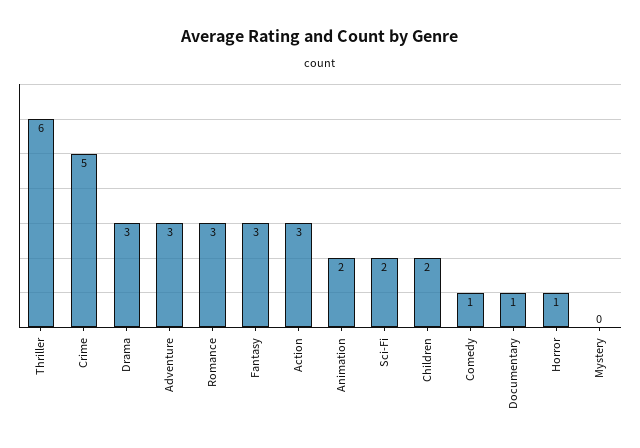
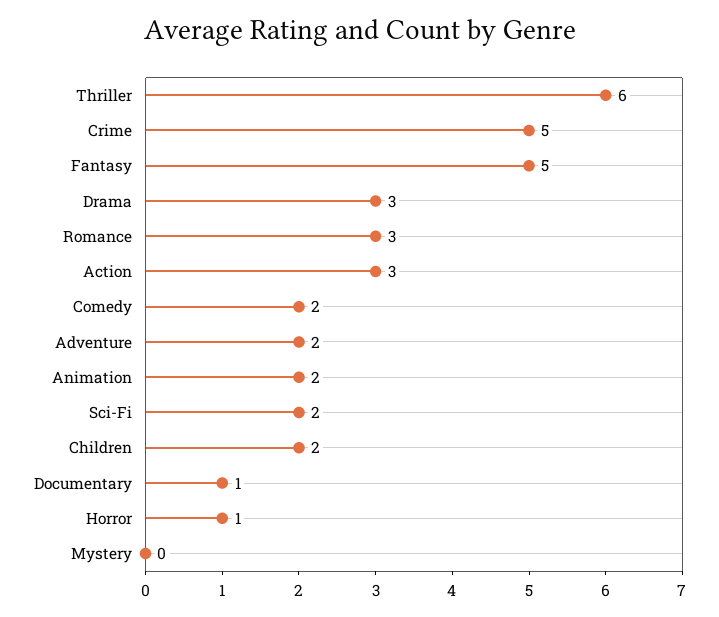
Adventure: 3 -> 2
Fantasy: 3 -> 5
Comedy: 1 -> 2

